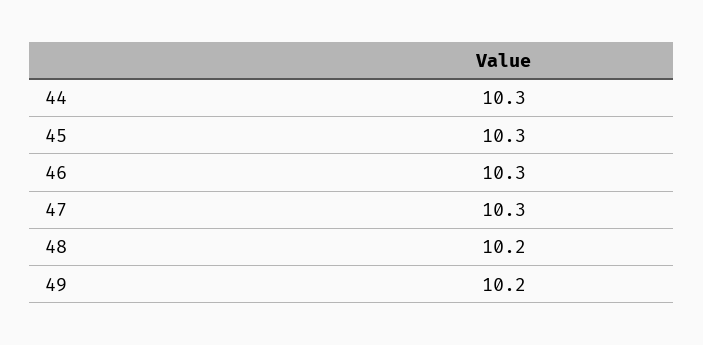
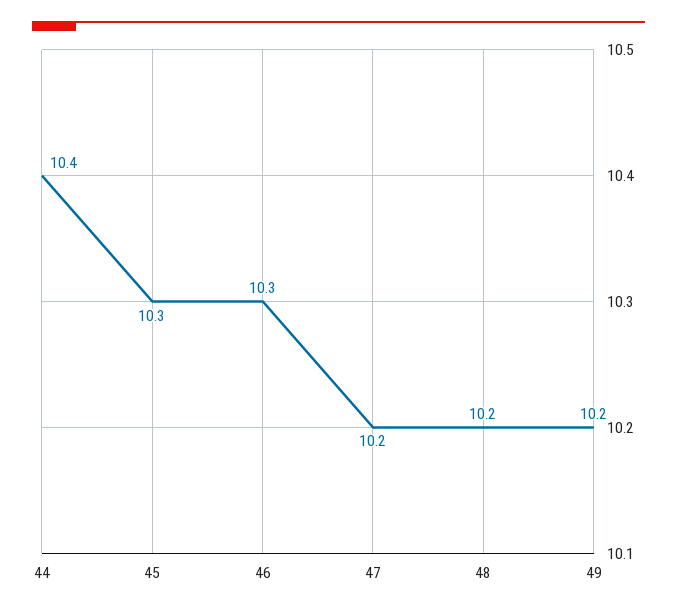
44: 10.3 -> 10.4
47: 10.3 -> 10.2

